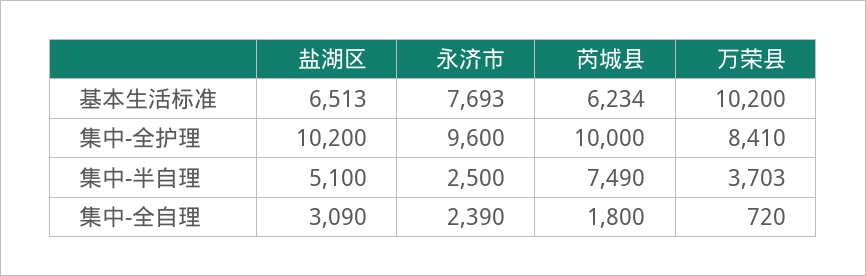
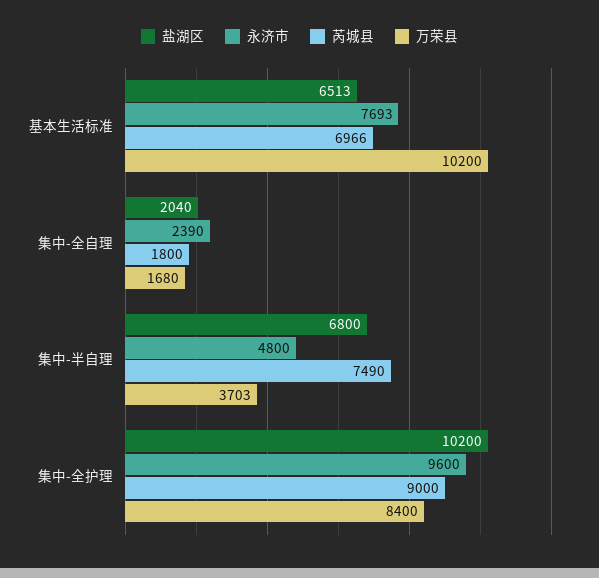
芮城县, 基本生活标准: 6234 -> 6966
芮城县, 集中-全护理: 10000 -> 9000
万荣县, 集中-全护理: 8410 -> 8400
盐湖区, 集中-半自理: 5100 -> 6800
永济市, 集中-半自理: 2500 -> 4800
盐湖区, 集中-全自理: 3090 -> 2040
万荣县, 集中-全自理: 720 -> 1680

